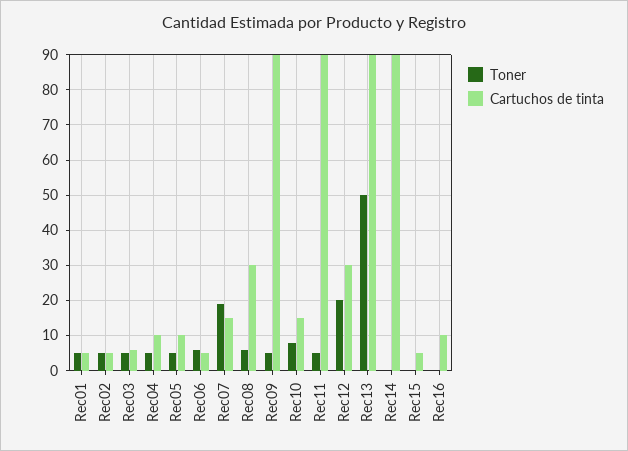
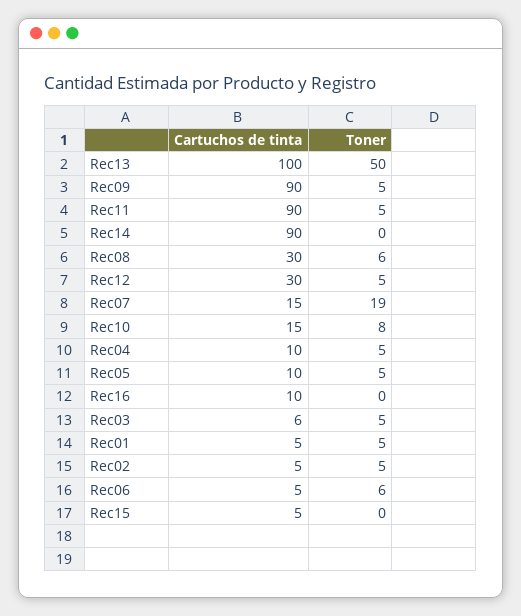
Toner, Rec12: 20 -> 5
Cartuchos de tinta, Rec13: 90 -> 100

